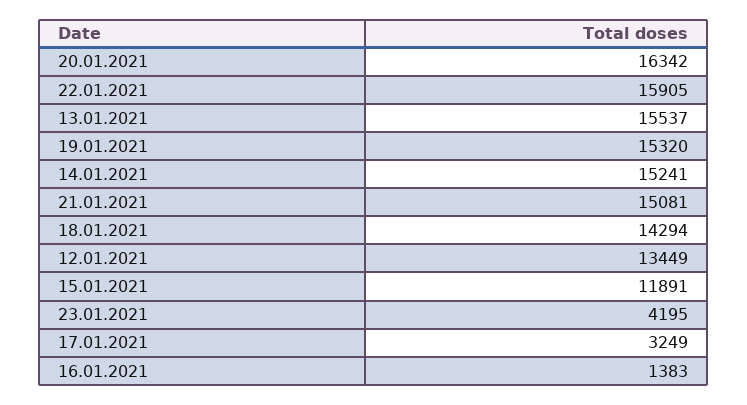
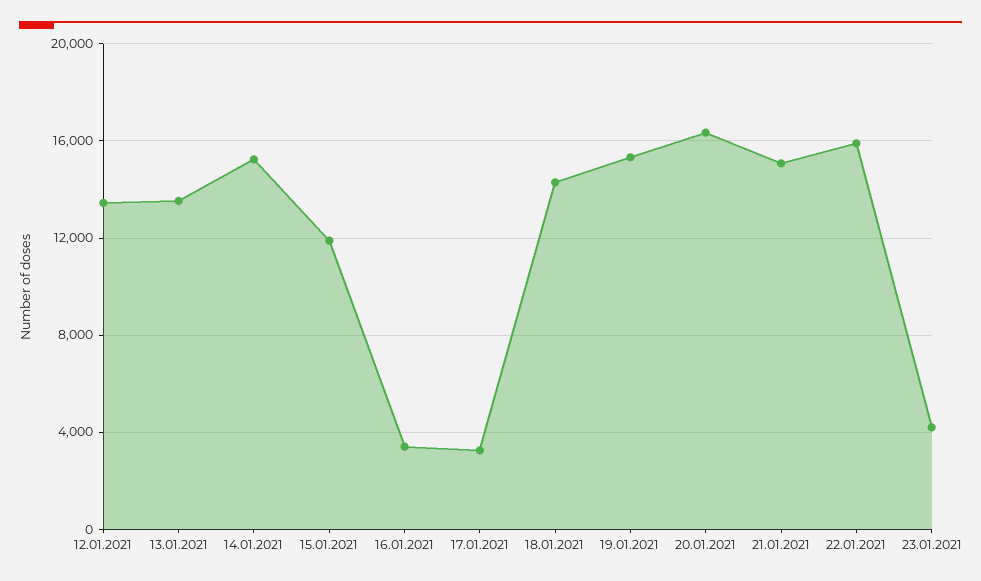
13.01.2021: 15537 -> 13500
16.01.2021: 1383 -> 3500

